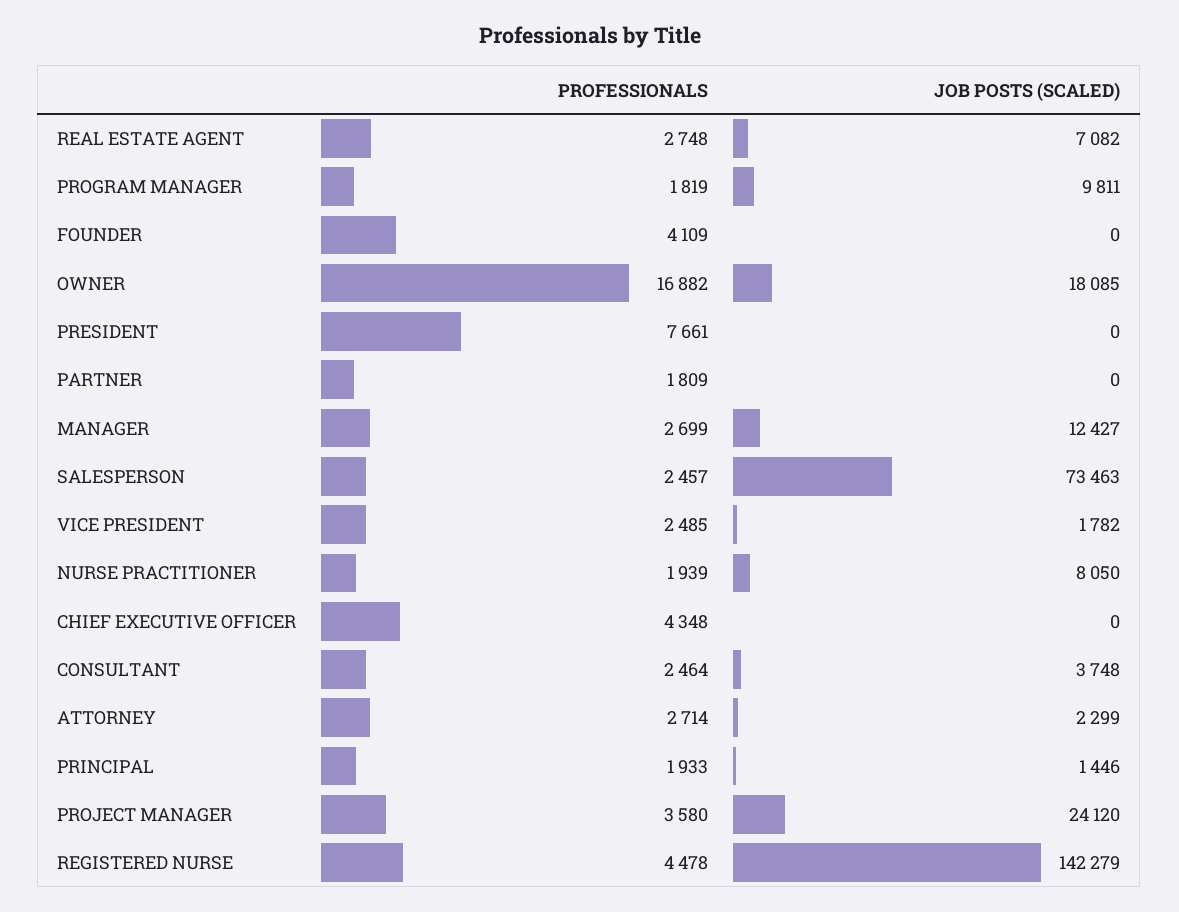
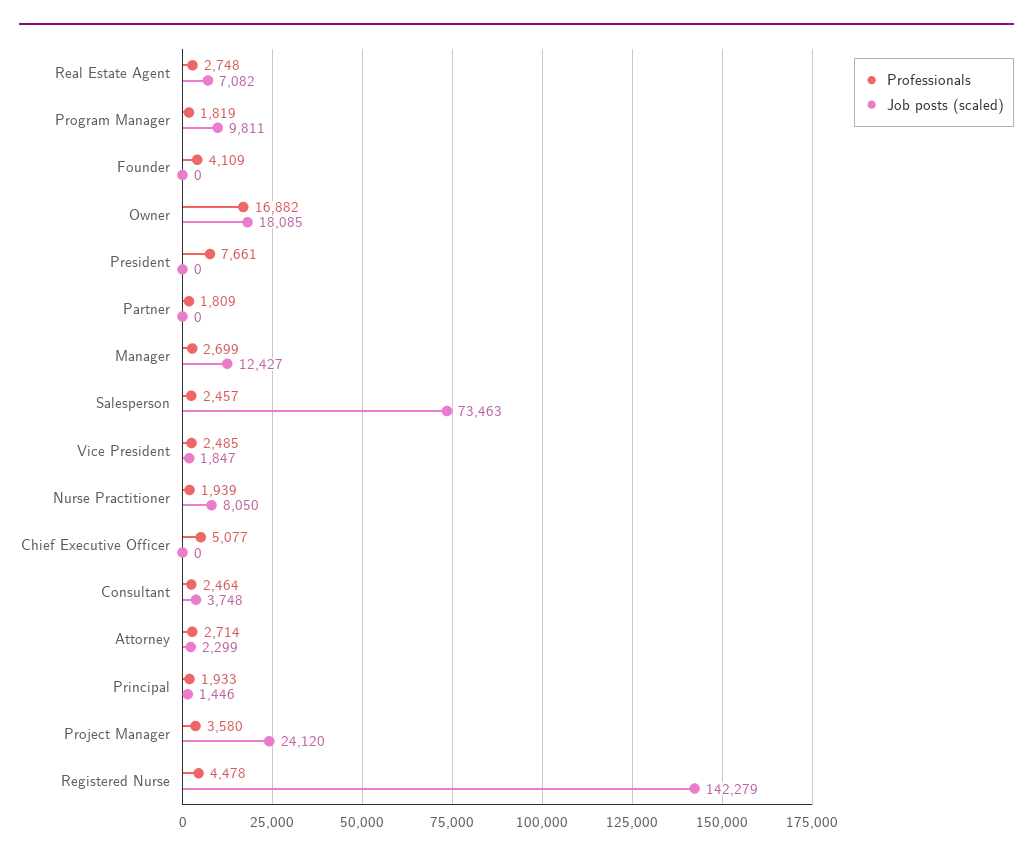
JOB POSTS (SCALED), VICE PRESIDENT: 1782 -> 1847
PROFESSIONALS, CHIEF EXECUTIVE OFFICER: 4348 -> 5077

